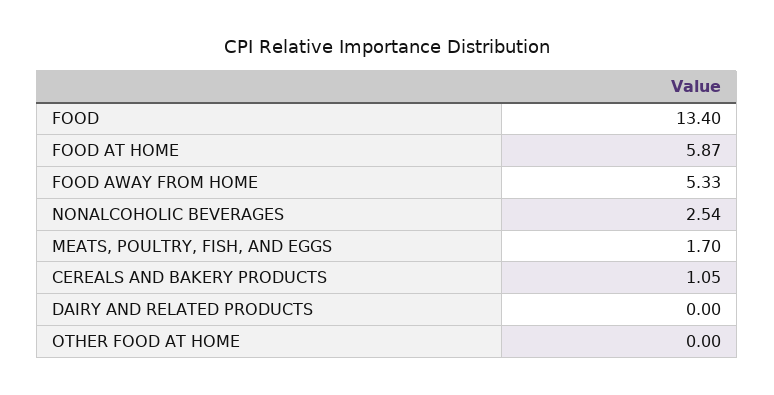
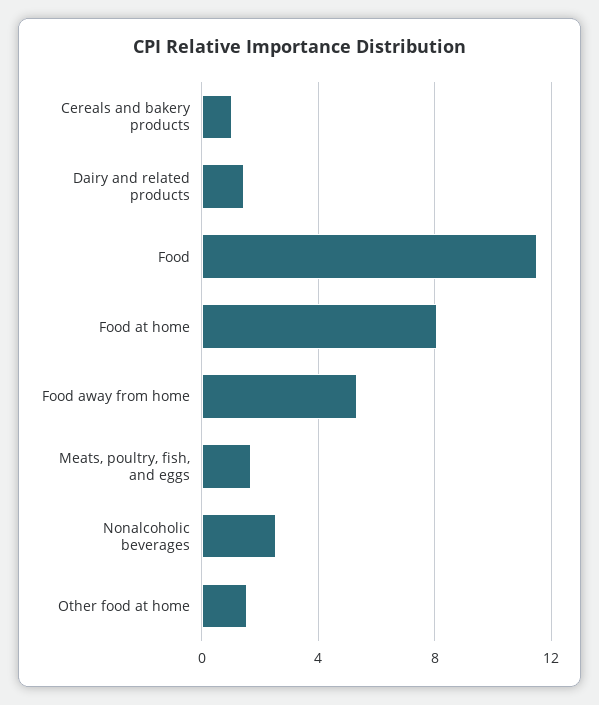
FOOD: 13.4 -> 11.5
FOOD AT HOME: 5.87 -> 8
DAIRY AND RELATED PRODUCTS: 0 -> 1.5
OTHER FOOD AT HOME: 0 -> 1.5

